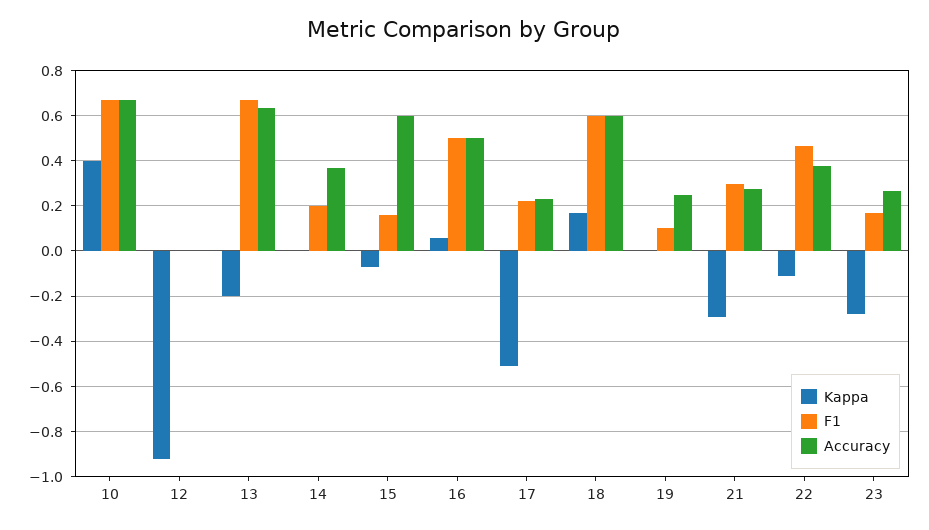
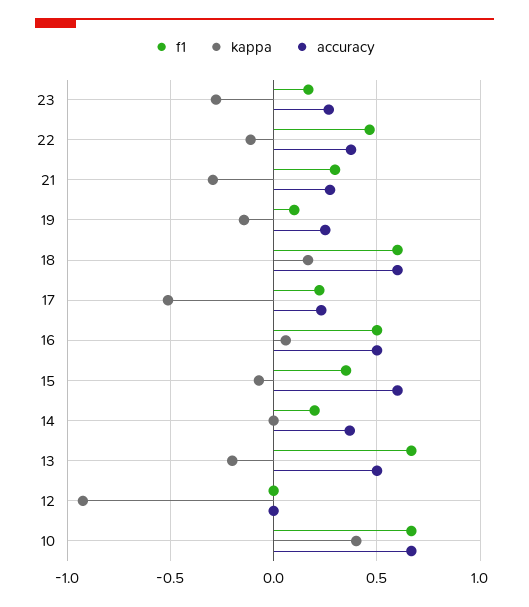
Accuracy, 13: 0.65 -> 0.5
F1, 15: 0.15 -> 0.35
Kappa, 19: 0 -> -0.15

